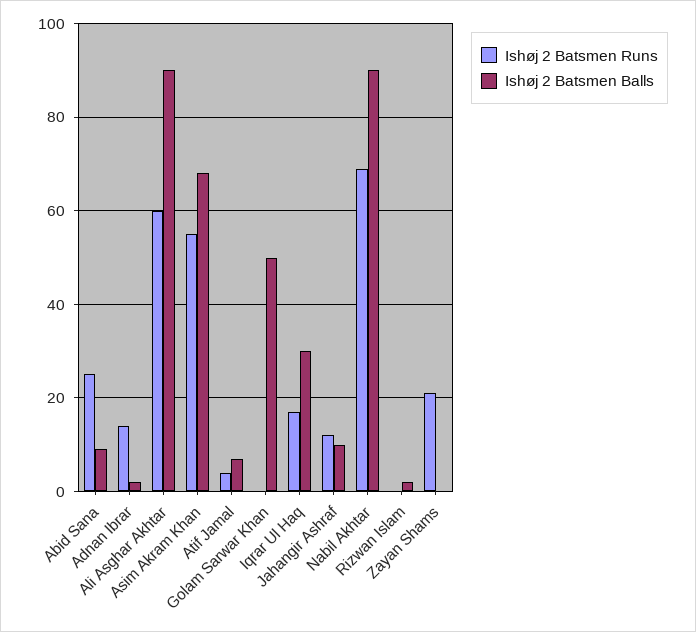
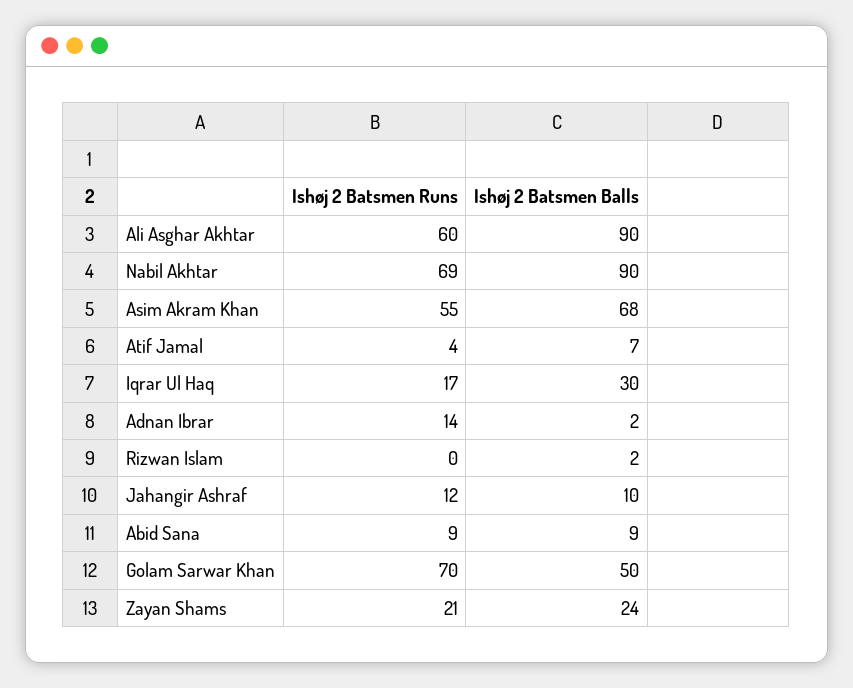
Ishøj 2 Batsmen Runs, Abid Sana: 25 -> 9
Ishøj 2 Batsmen Runs, Golam Sarwar Khan: 0 -> 70
Ishøj 2 Batsmen Balls, Zayan Shams: 0 -> 24

